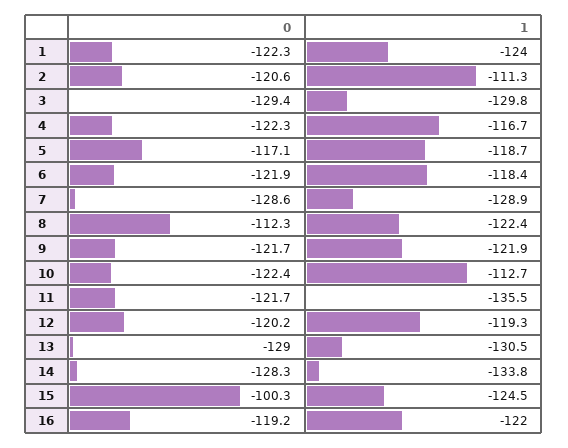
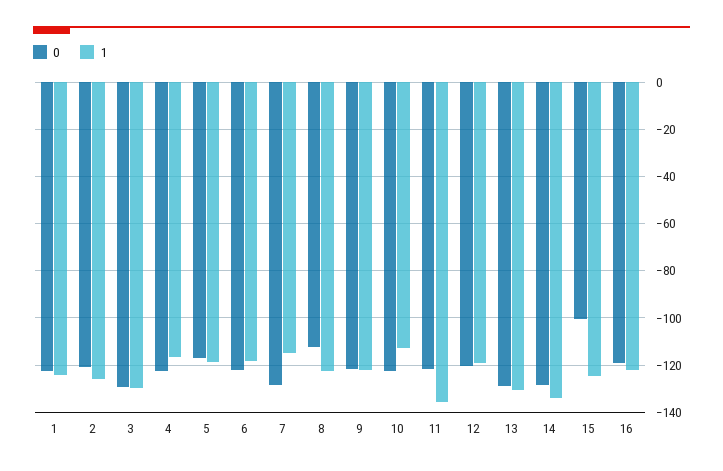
1, 2: -111.3 -> -125
1, 7: -128.9 -> -115

